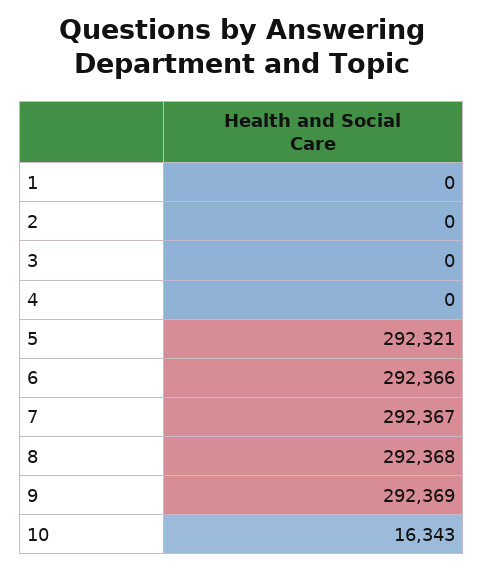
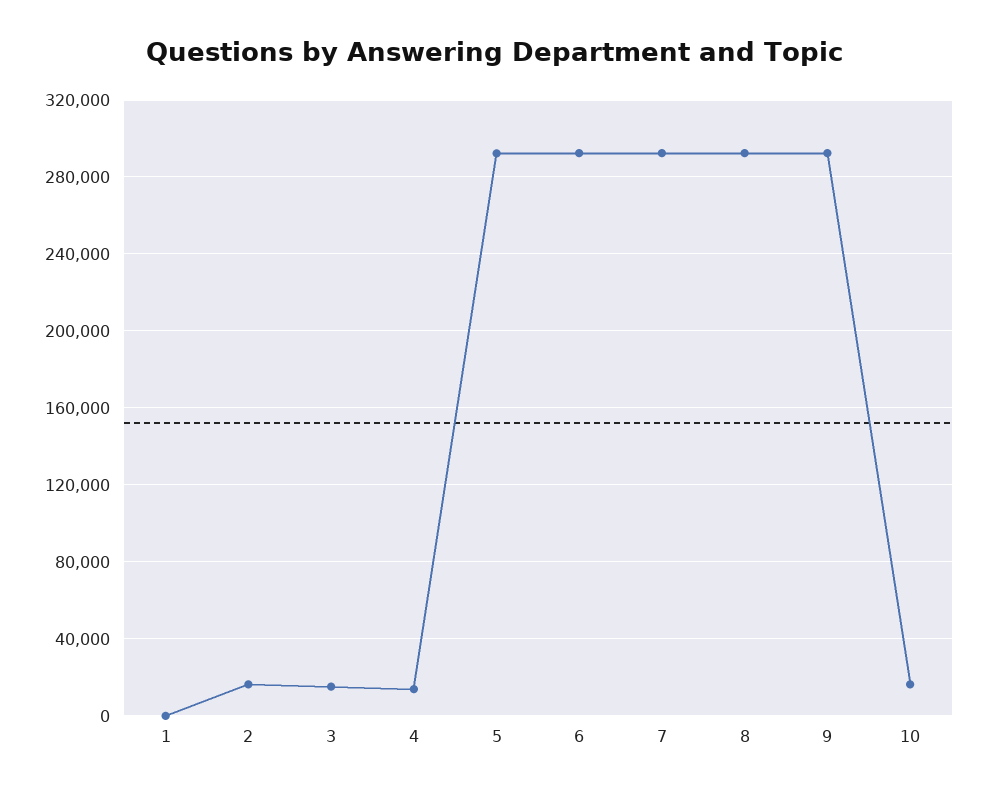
2: 0 -> 15000
3: 0 -> 15000
4: 0 -> 15000

